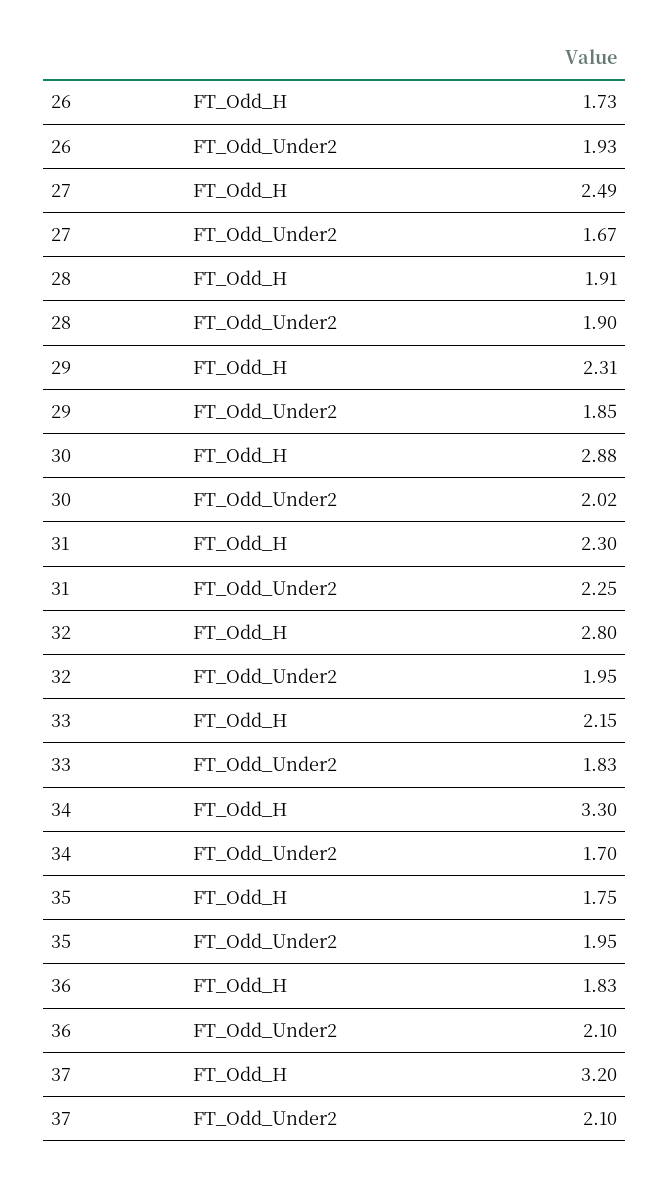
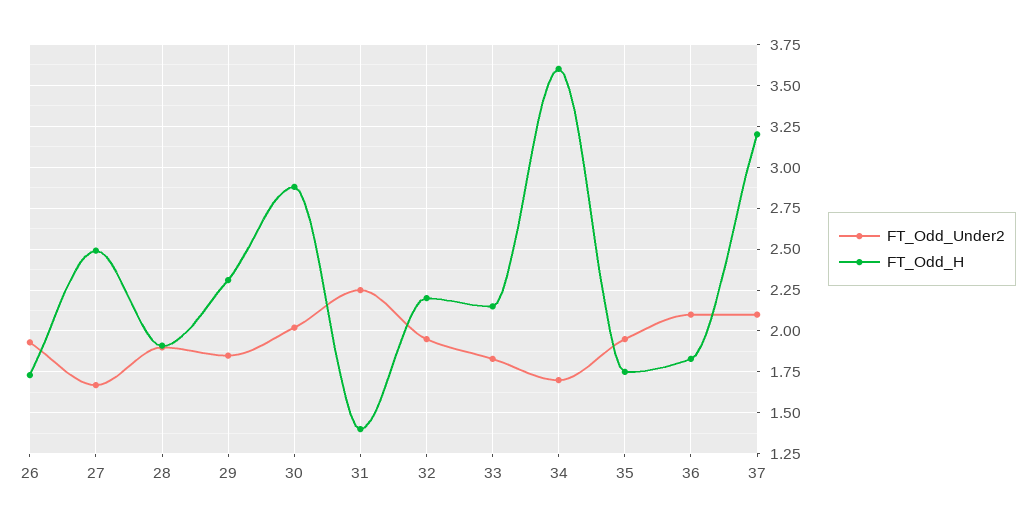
FT_Odd_H, 31: 2.3 -> 1.4
FT_Odd_H, 32: 2.8 -> 2.2
FT_Odd_H, 34: 3.3 -> 3.6

